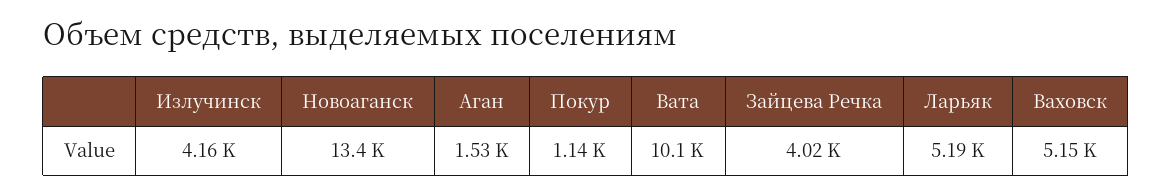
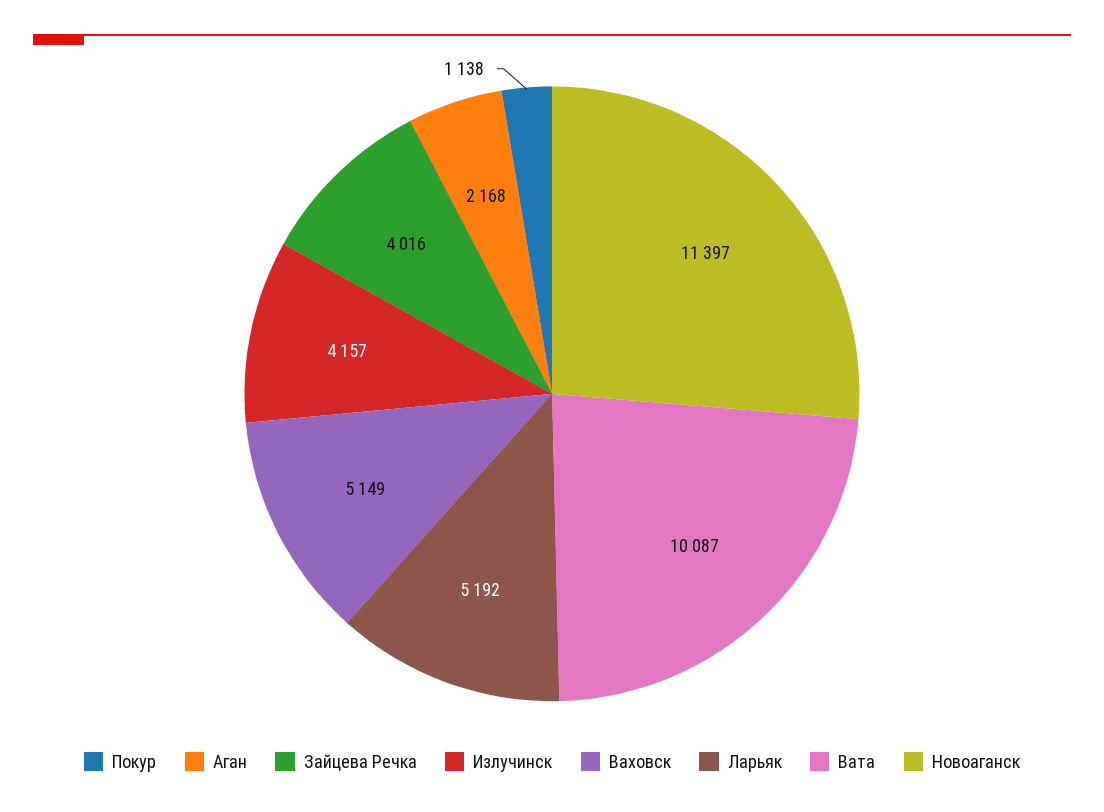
Новоаганск: 13400 -> 11397
Аган: 1530 -> 2168

